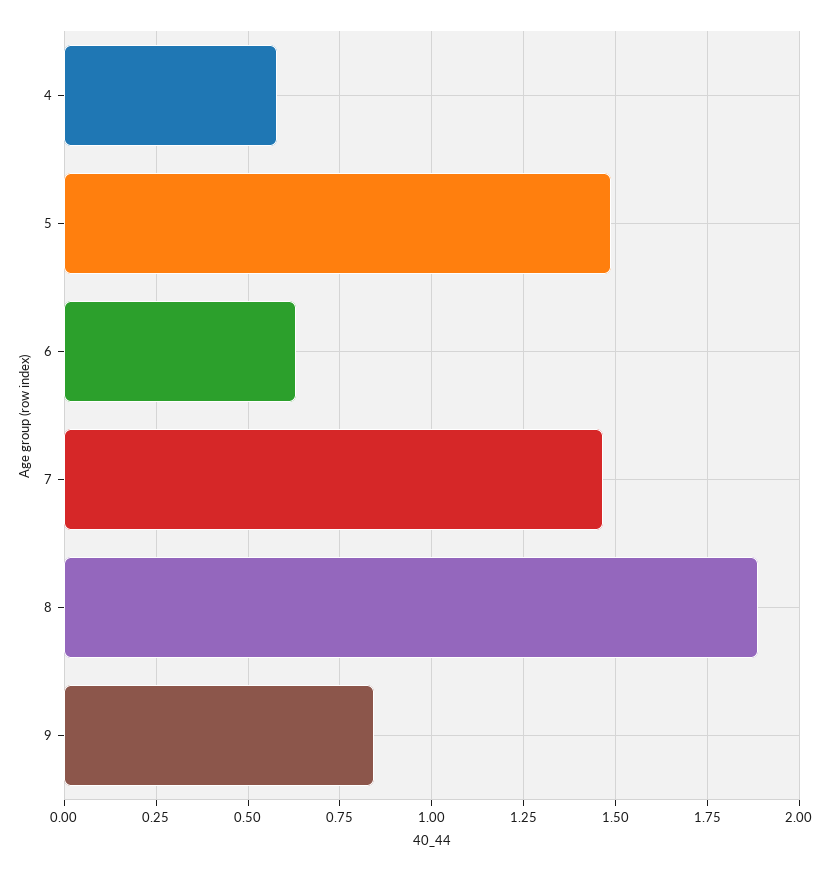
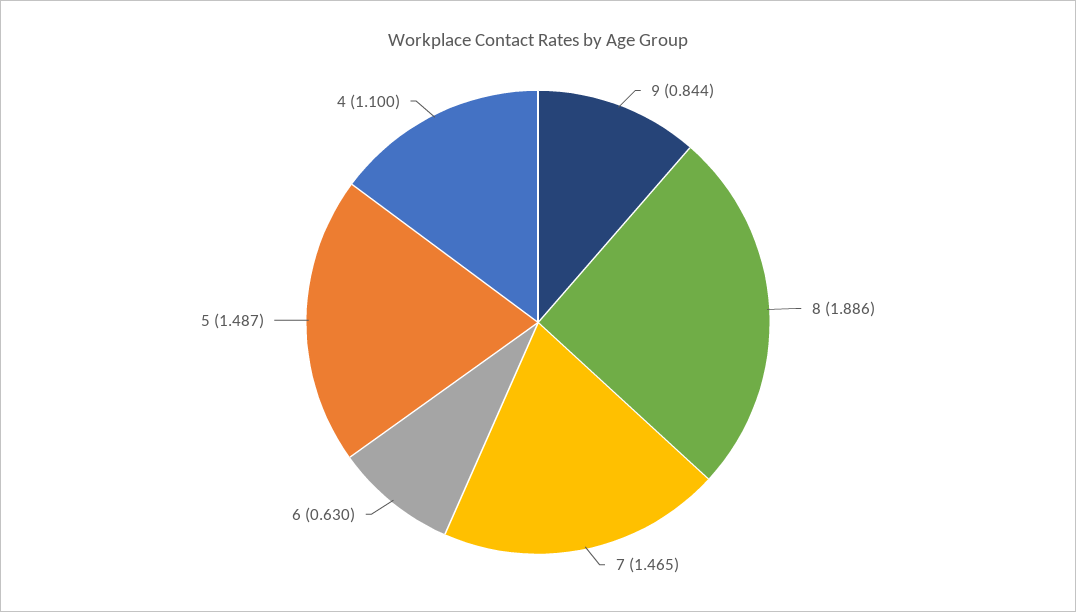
4: 0.575 -> 1.1

